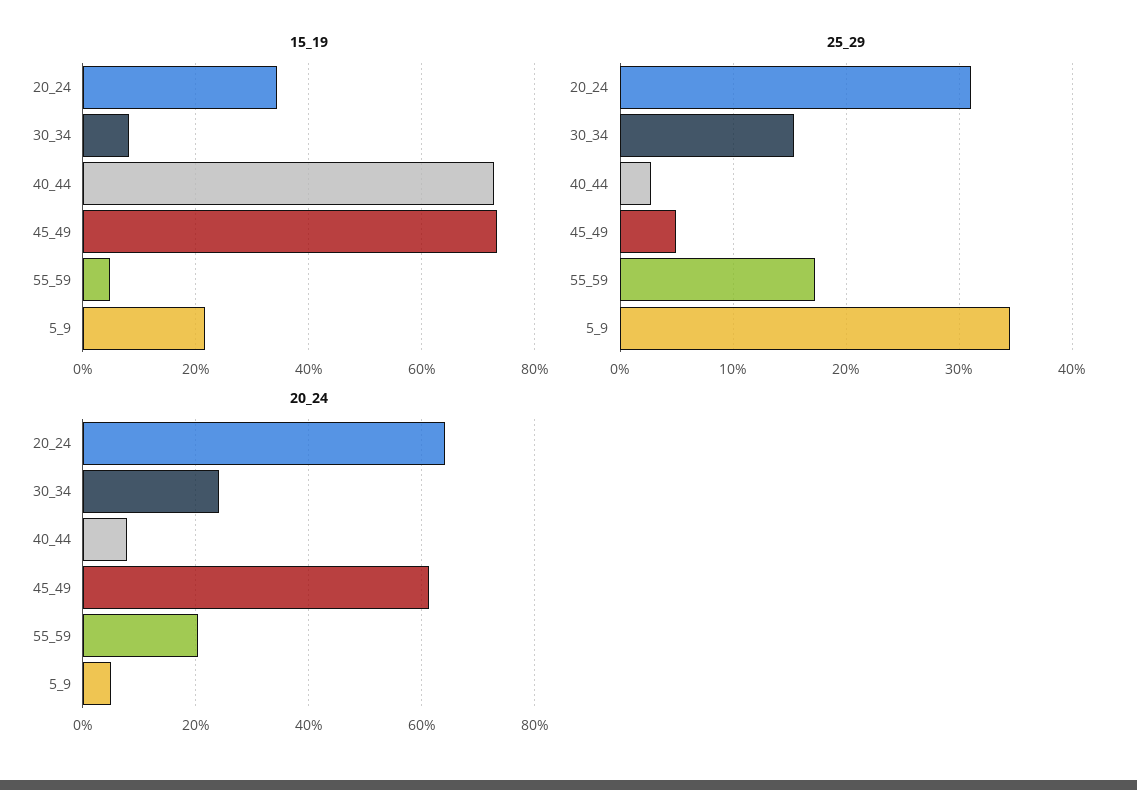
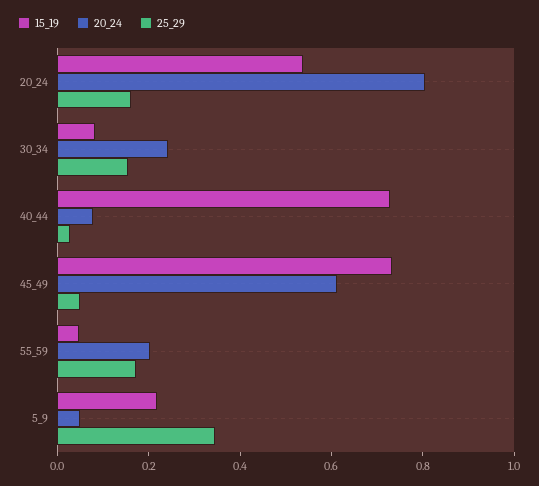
15_19, 20_24: 0.34 -> 0.55
25_29, 20_24: 0.31 -> 0.15
20_24, 20_24: 0.64 -> 0.8

